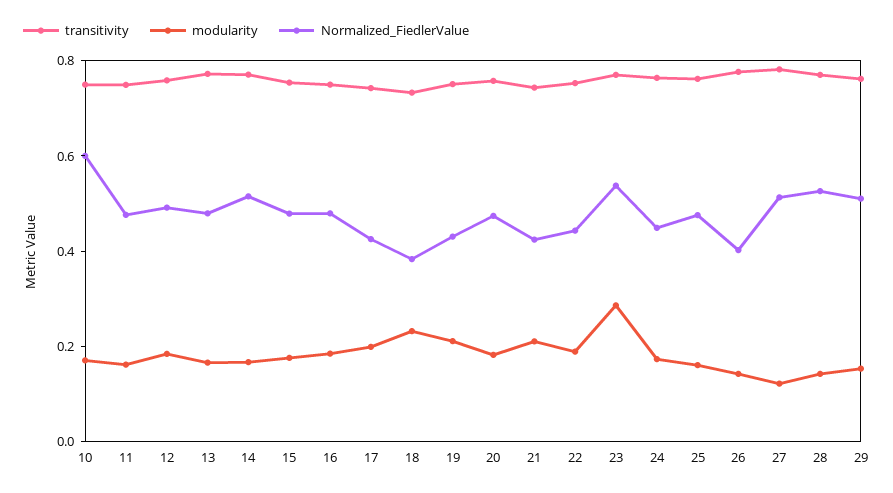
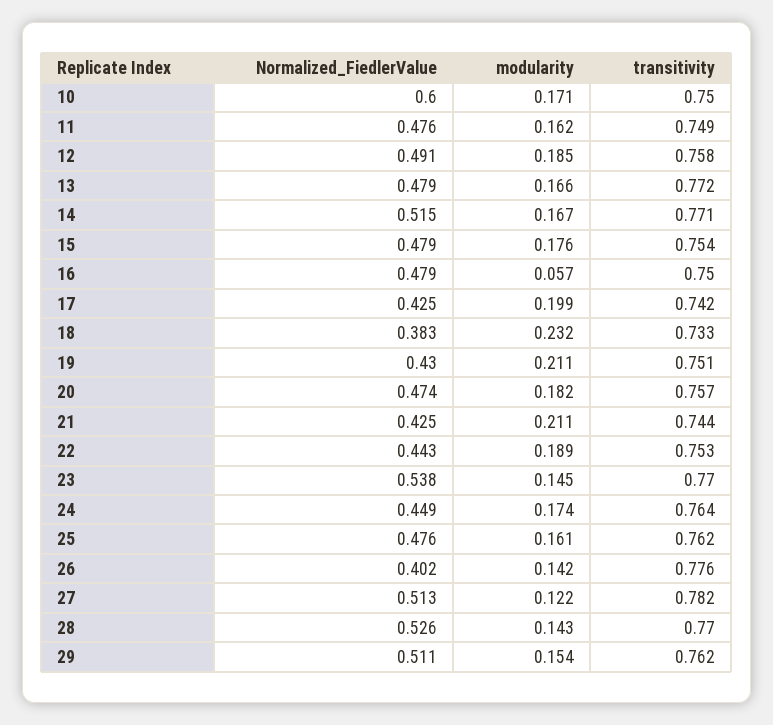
modularity, 16: 0.2 -> 0.057
modularity, 23: 0.3 -> 0.145

